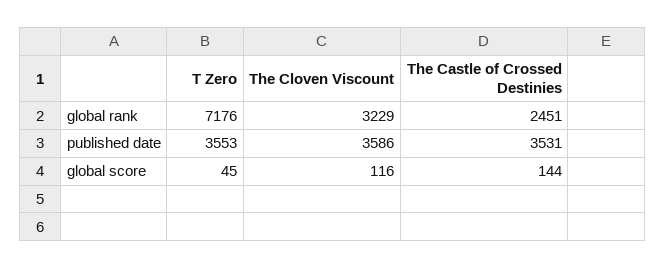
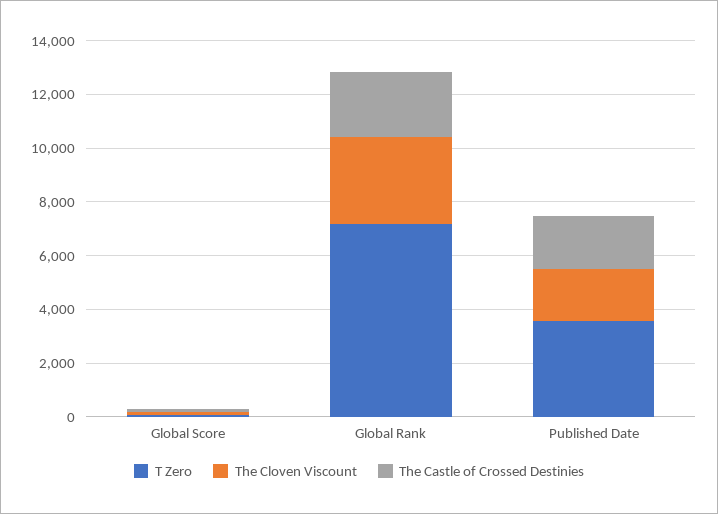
The Cloven Viscount, published date: 3586 -> 2000
The Castle of Crossed Destinies, published date: 3531 -> 2000

